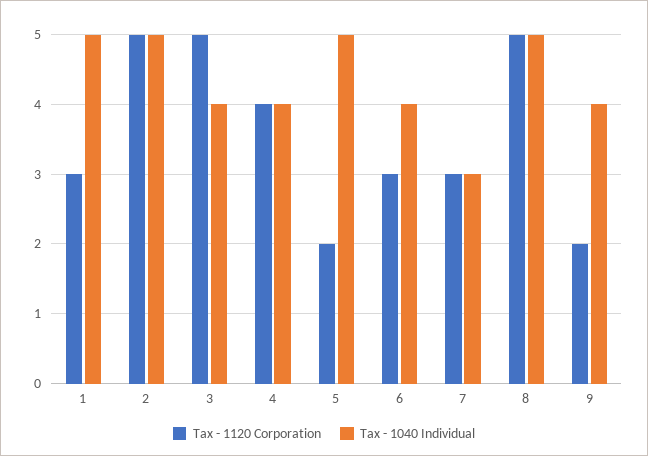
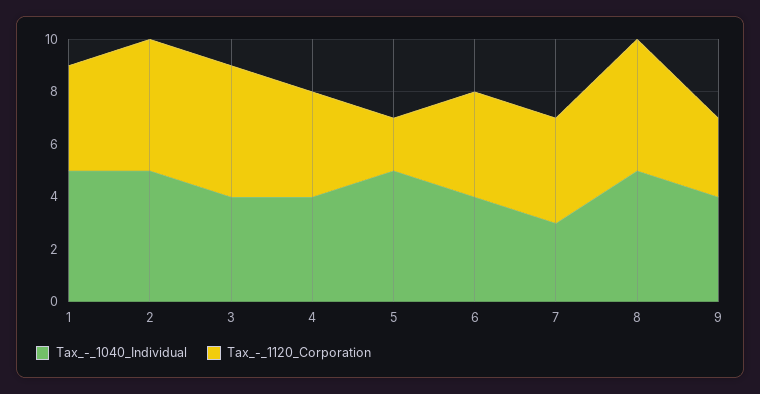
Tax - 1120 Corporation, 1: 3 -> 4
Tax - 1120 Corporation, 6: 3 -> 4
Tax - 1120 Corporation, 7: 3 -> 4
Tax - 1120 Corporation, 9: 2 -> 3

